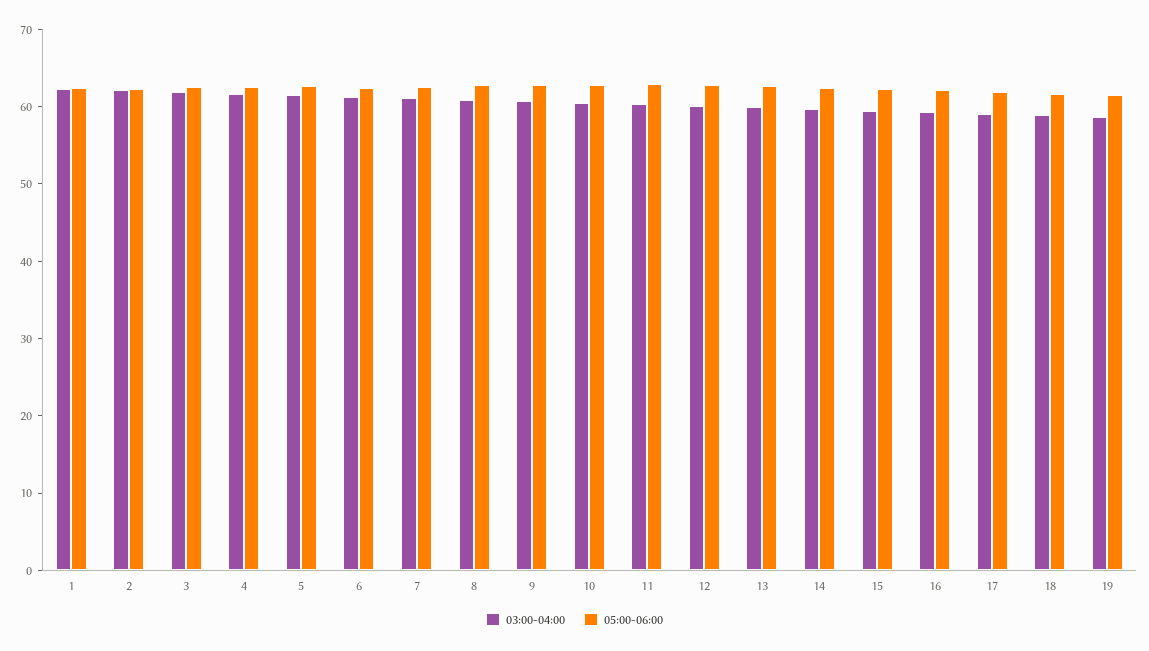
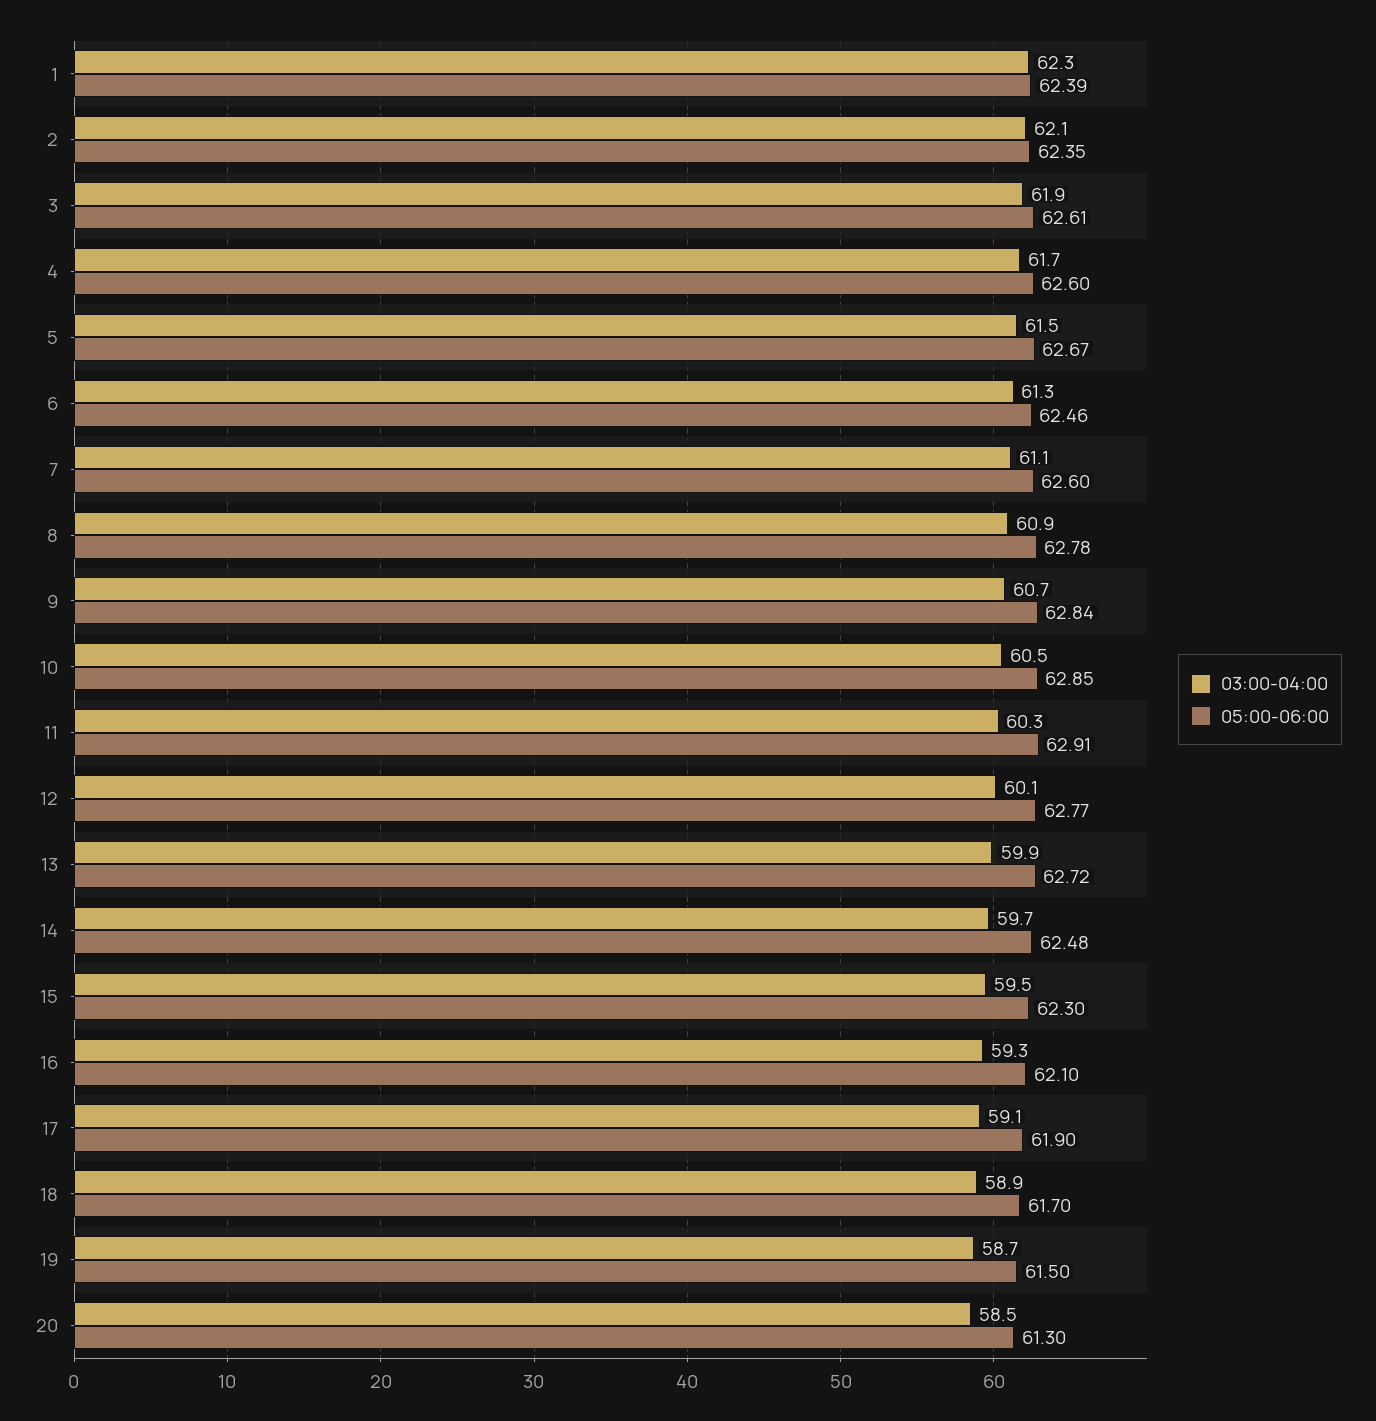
03:00-04:00, 20: none -> 58.5
05:00-06:00, 20: none -> 61.3

